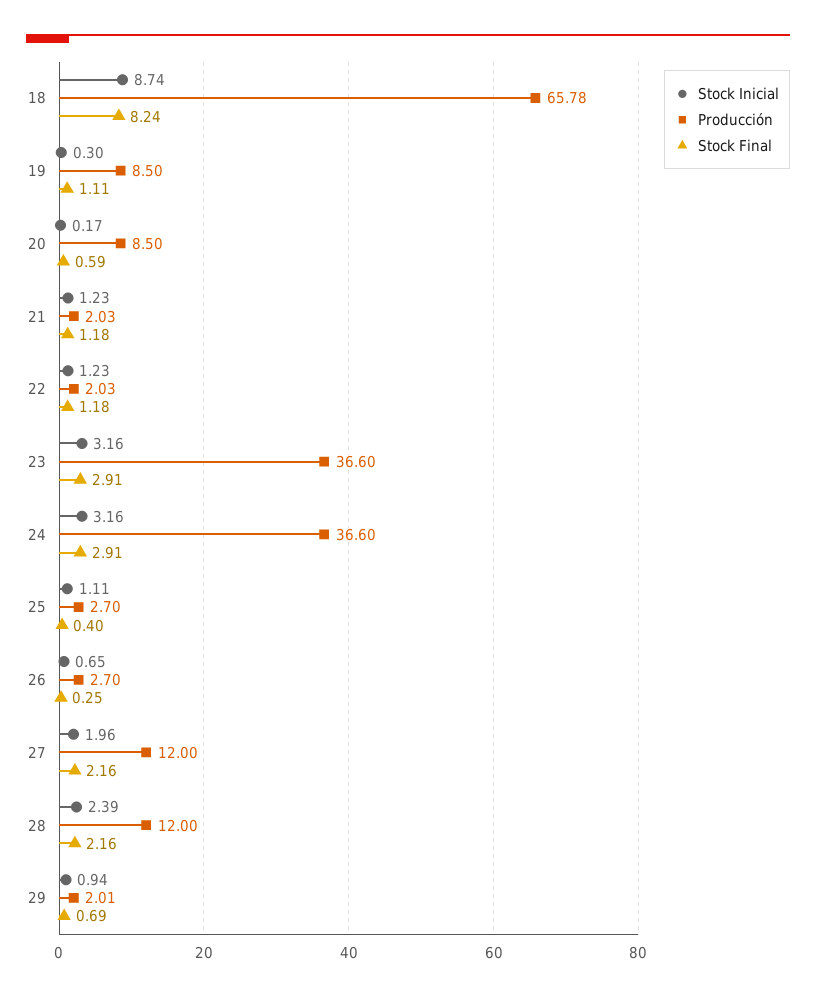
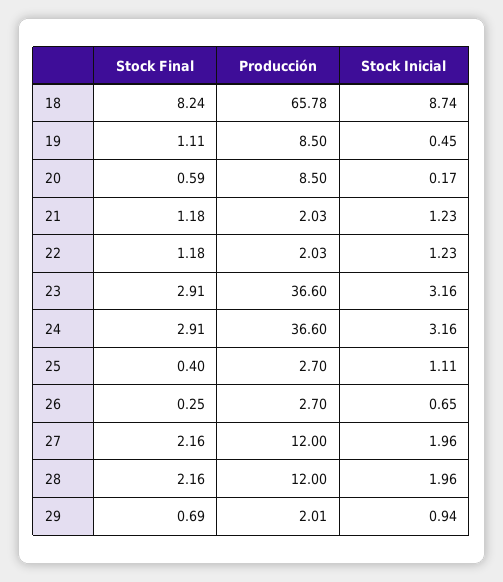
Stock Inicial, 19: 0.3 -> 0.45
Stock Inicial, 28: 2.39 -> 1.96

